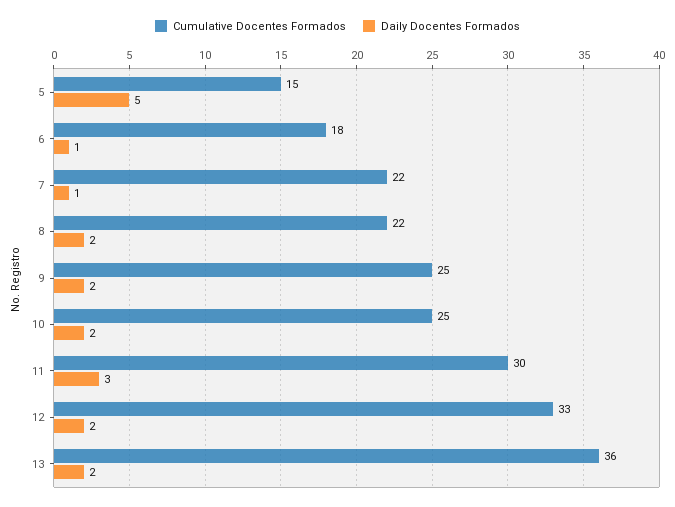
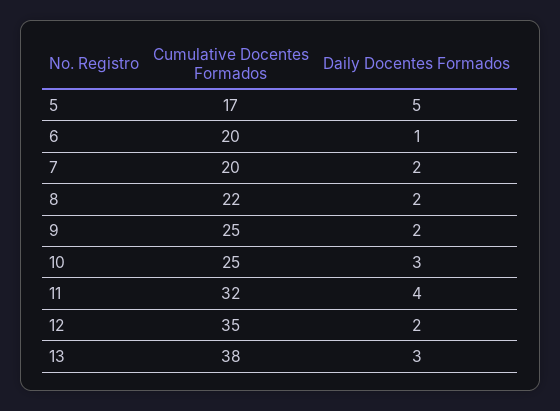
Cumulative Docentes Formados, 5: 15 -> 17
Cumulative Docentes Formados, 6: 18 -> 20
Cumulative Docentes Formados, 7: 22 -> 20
Daily Docentes Formados, 7: 1 -> 2
Daily Docentes Formados, 10: 2 -> 3
Cumulative Docentes Formados, 11: 30 -> 32
Daily Docentes Formados, 11: 3 -> 4
Cumulative Docentes Formados, 12: 33 -> 35
Cumulative Docentes Formados, 13: 36 -> 38
Daily Docentes Formados, 13: 2 -> 3

